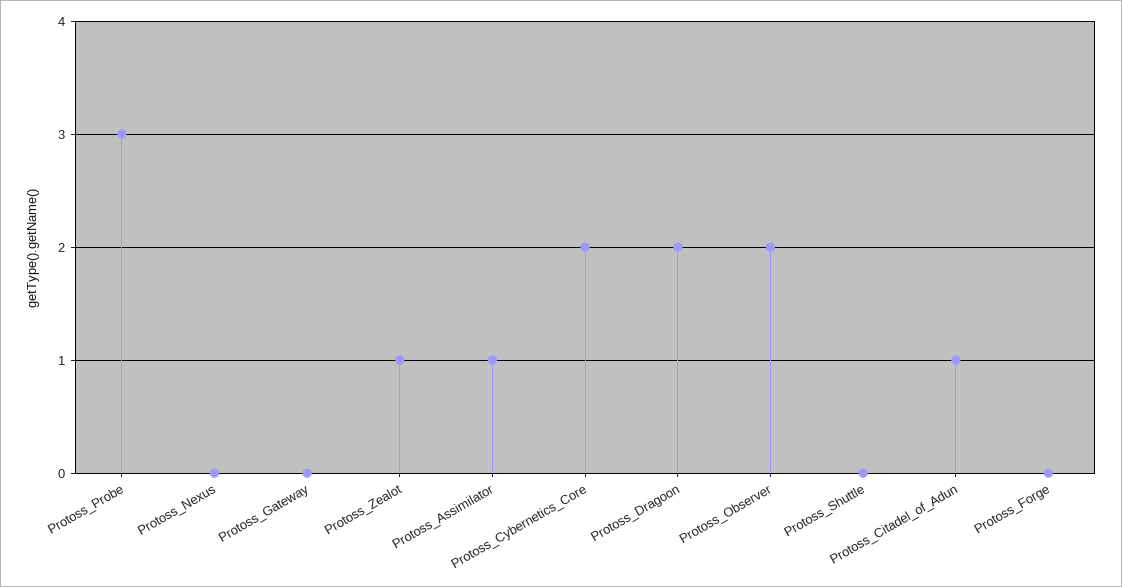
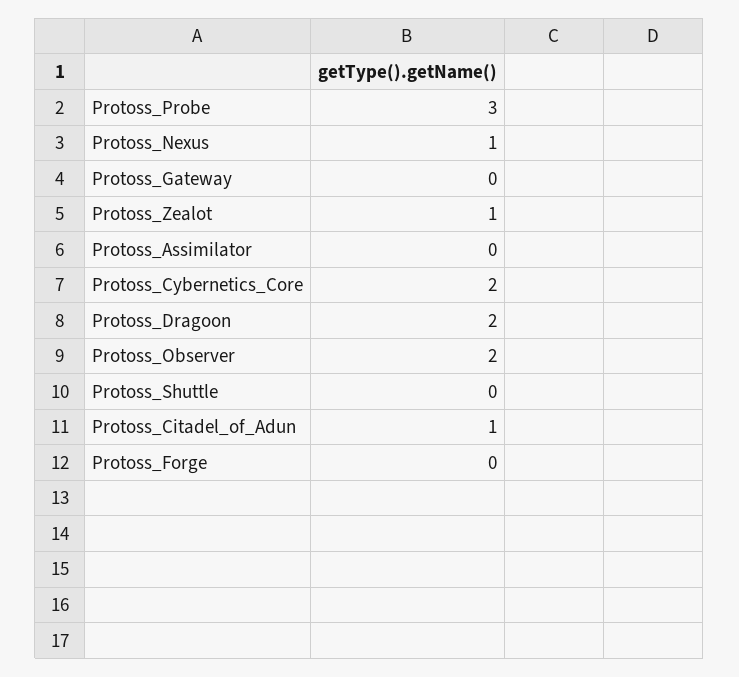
Protoss_Nexus: 0 -> 1
Protoss_Assimilator: 1 -> 0

